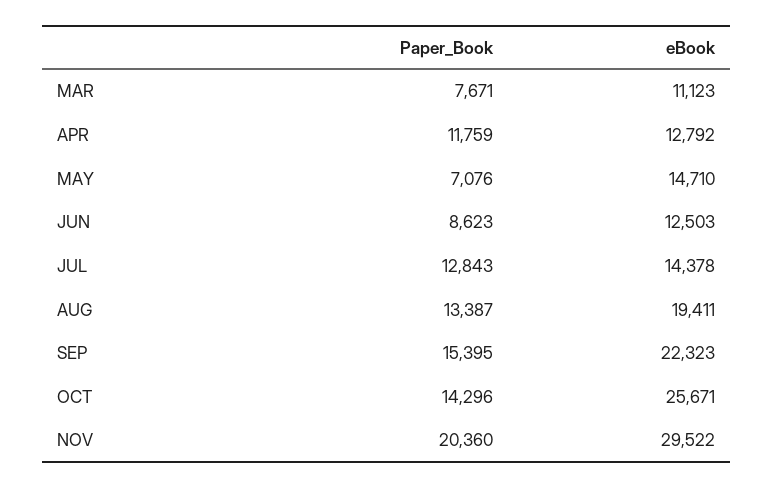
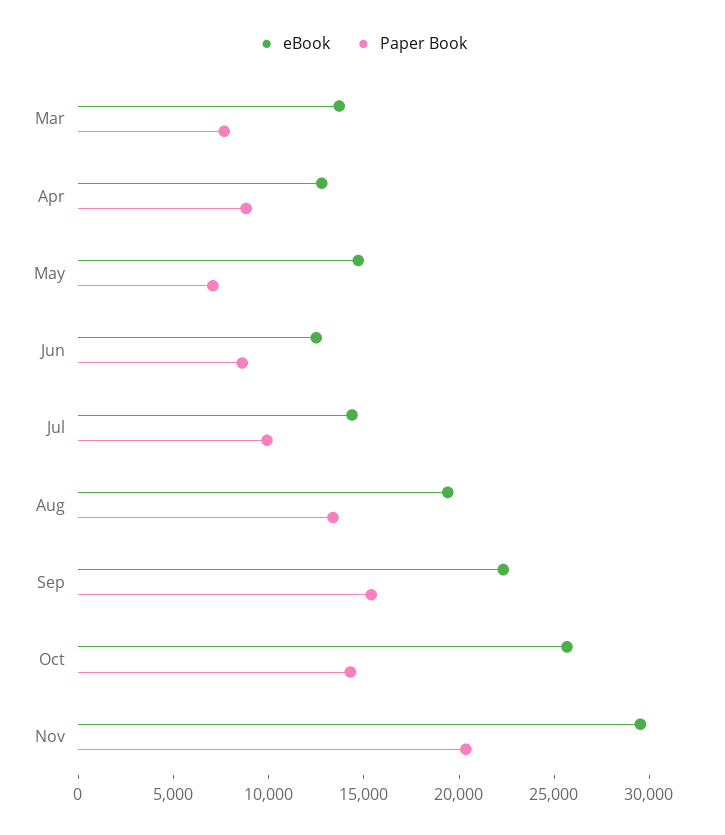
eBook, MAR: 11123 -> 14000
Paper_Book, APR: 11759 -> 9000
Paper_Book, JUL: 12843 -> 10000

